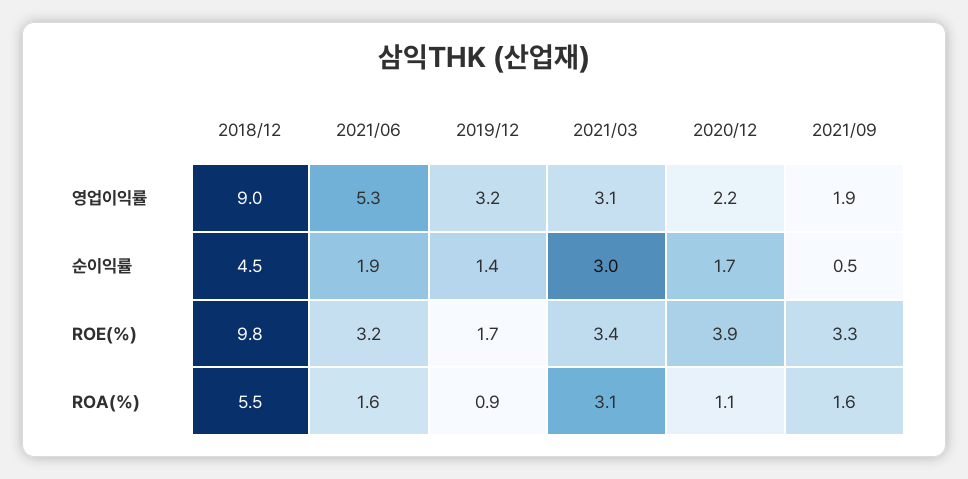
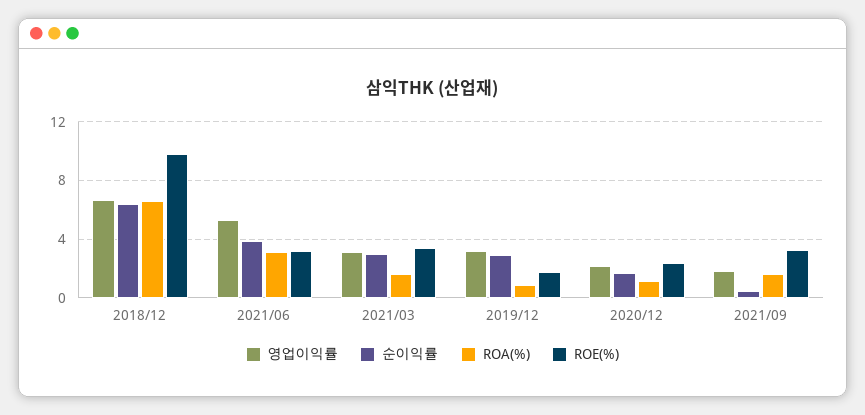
영업이익률, 2018/12: 9 -> 6.5
순이익률, 2018/12: 4.5 -> 6.5
순이익률, 2021/06: 1.9 -> 4
순이익률, 2019/12: 1.4 -> 3
ROE(%), 2020/12: 3.9 -> 2.5
ROA(%), 2018/12: 5.5 -> 6.5
ROA(%), 2021/06: 1.6 -> 3
ROA(%), 2021/03: 3.1 -> 1.5

